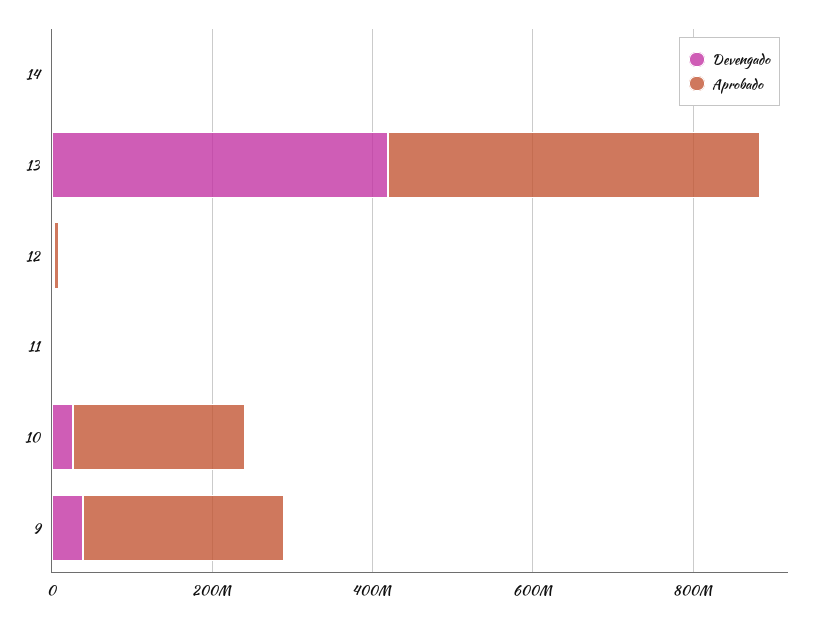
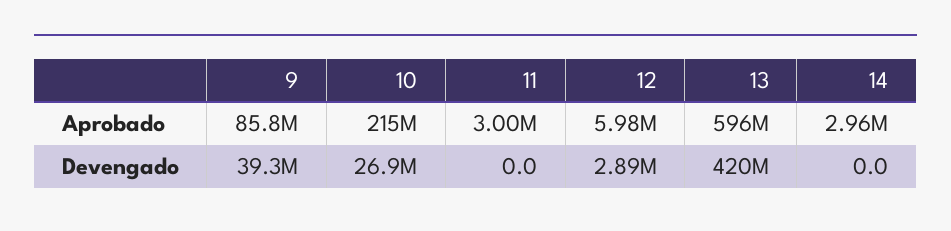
Aprobado, 13: 450000000 -> 596000000
Aprobado, 9: 250000000 -> 85800000

